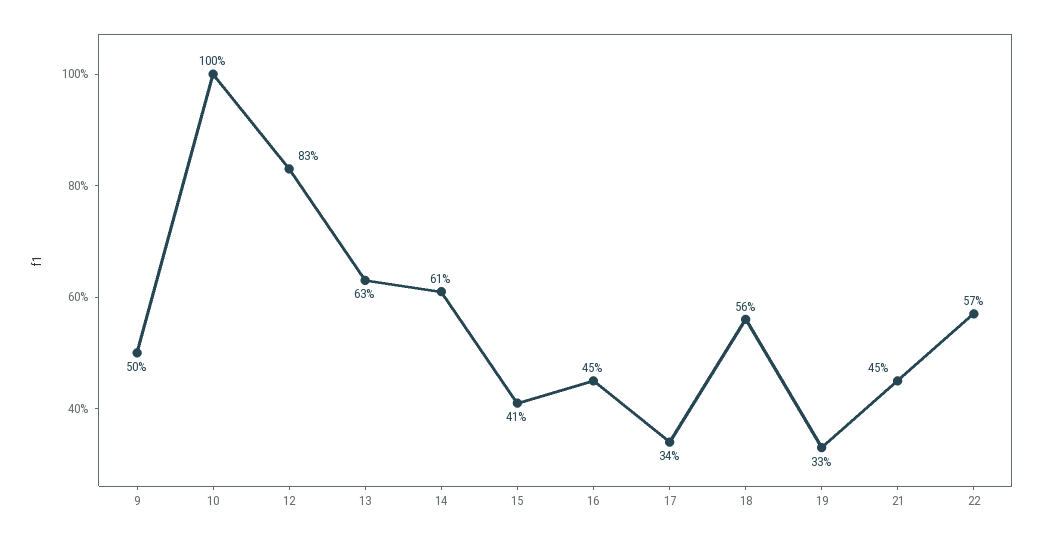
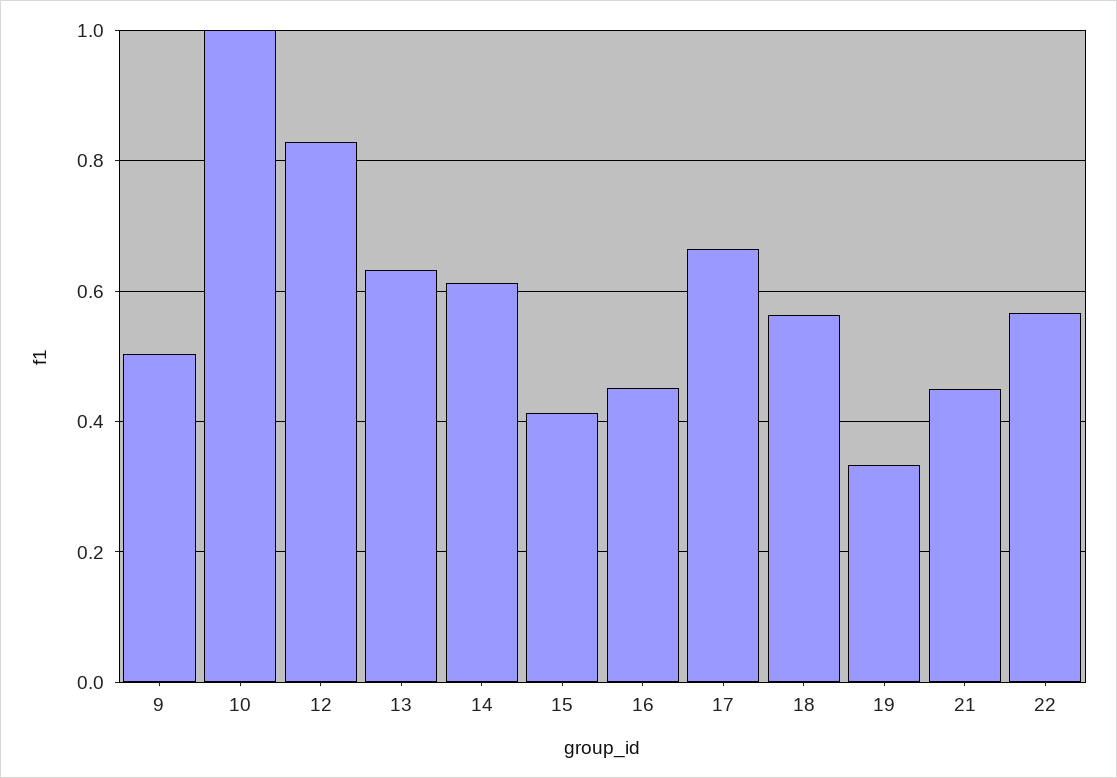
17: 0.34 -> 0.66

